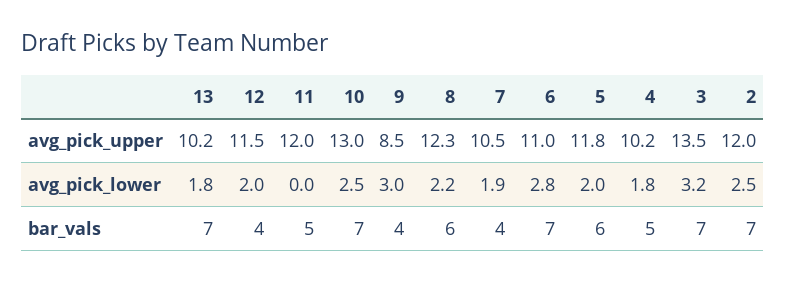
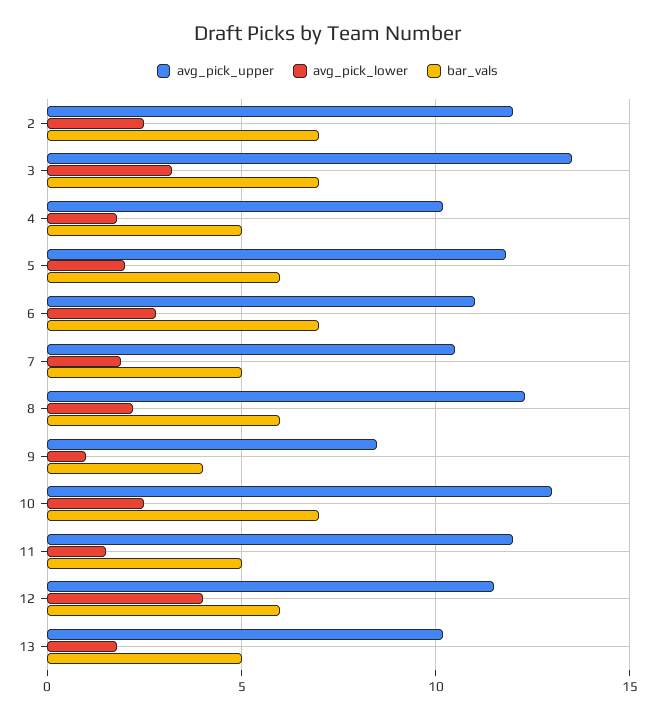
avg_pick_lower, 12: 2 -> 4
avg_pick_lower, 11: 0 -> 1.5
avg_pick_lower, 9: 3 -> 1
bar_vals, 13: 7 -> 5
bar_vals, 12: 4 -> 6
bar_vals, 7: 4 -> 5

